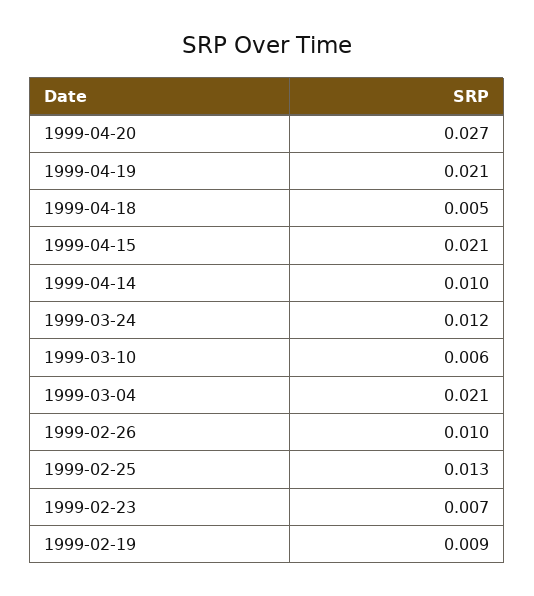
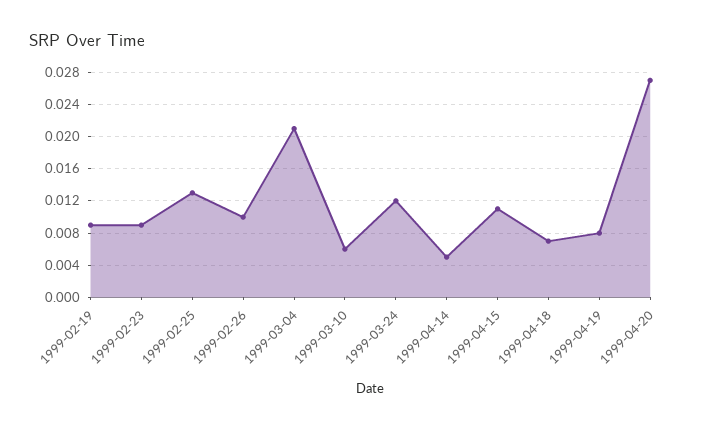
1999-04-19: 0.021 -> 0.008
1999-04-18: 0.005 -> 0.007
1999-04-15: 0.021 -> 0.011
1999-04-14: 0.01 -> 0.005
1999-02-23: 0.007 -> 0.009

